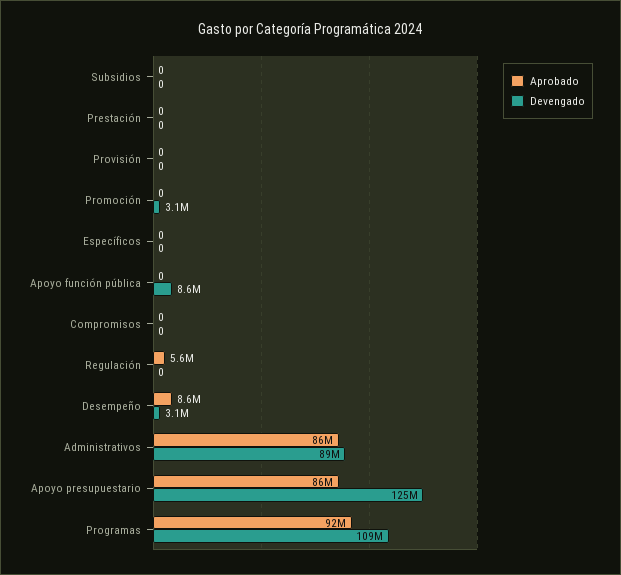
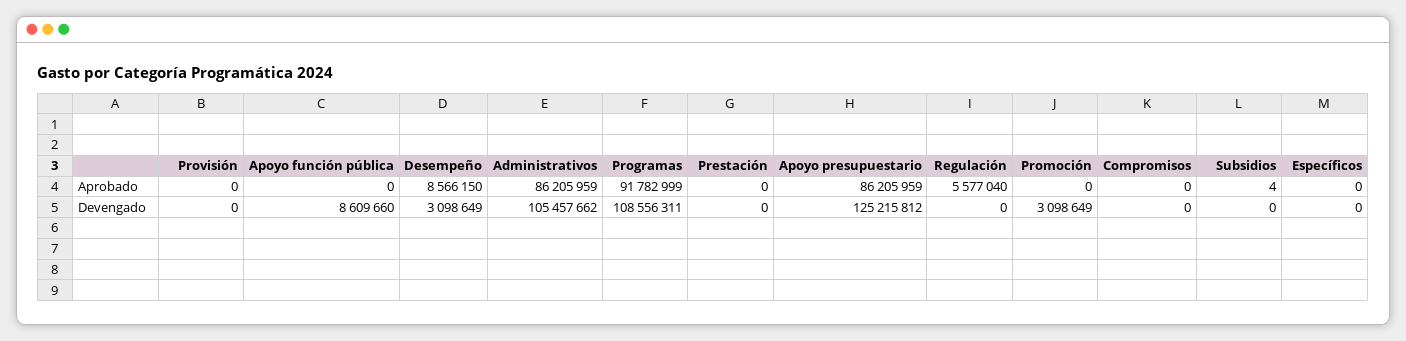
Aprobado, Subsidios: 0 -> 4
Devengado, Administrativos: 89000000 -> 105457662

